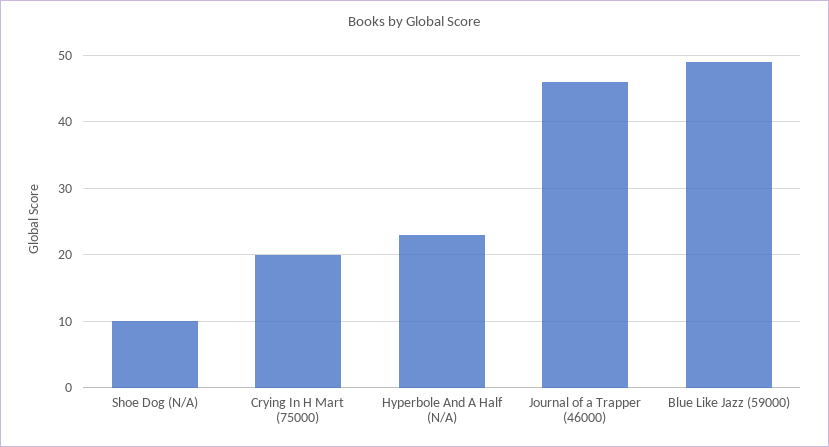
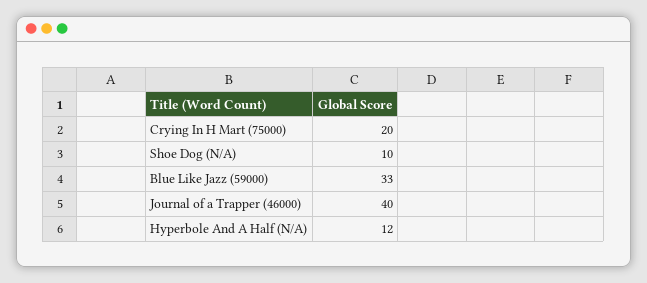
Hyperbole And A Half (N/A): 23 -> 12
Journal of a Trapper (46000): 46 -> 40
Blue Like Jazz (59000): 49 -> 33

